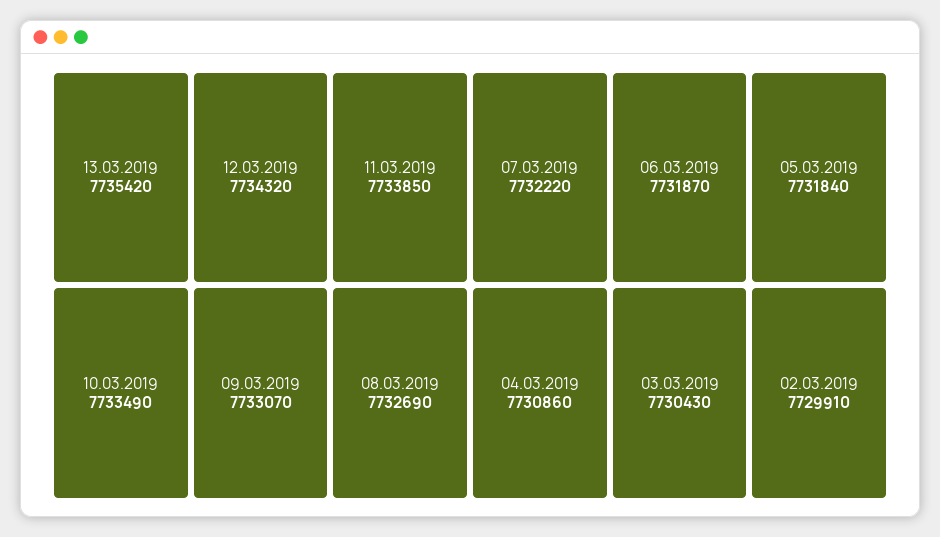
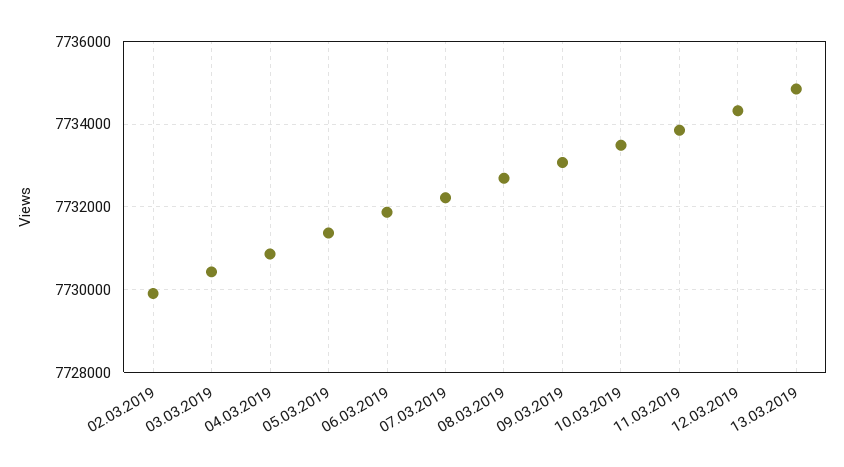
13.03.2019: 7735420 -> 7734800
05.03.2019: 7731840 -> 7731400

